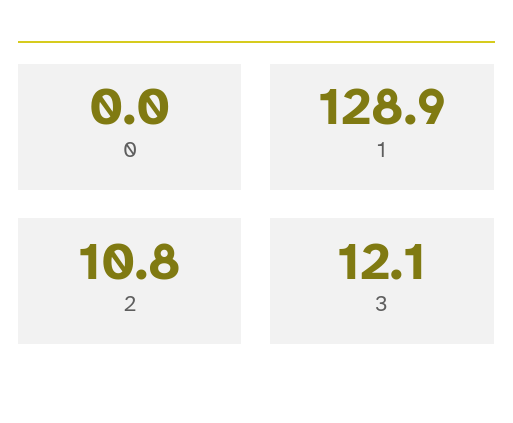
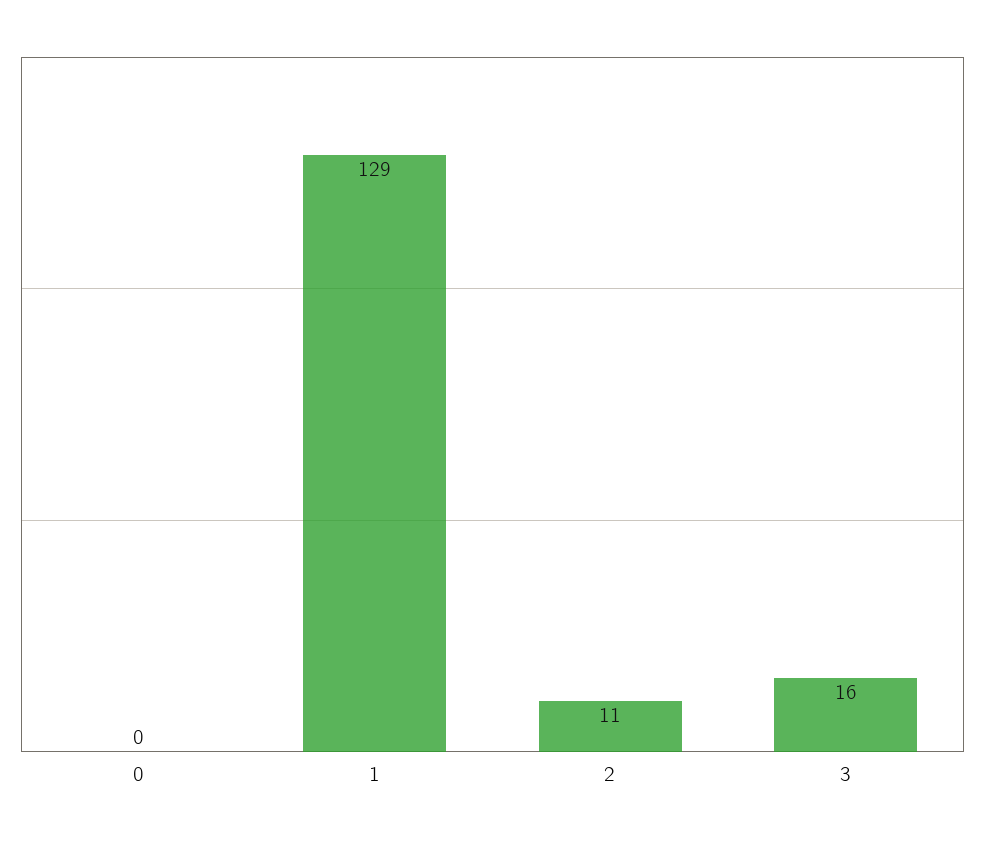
3: 12.1 -> 16

